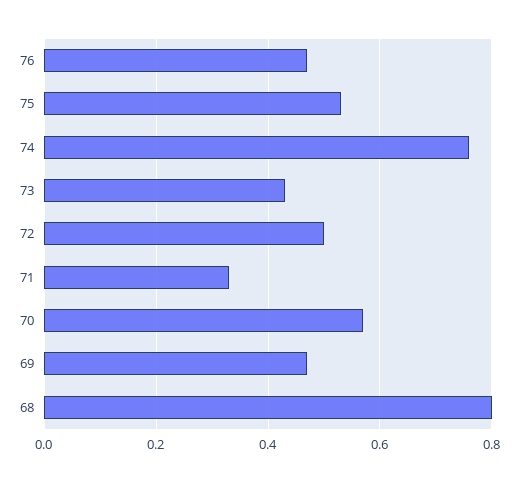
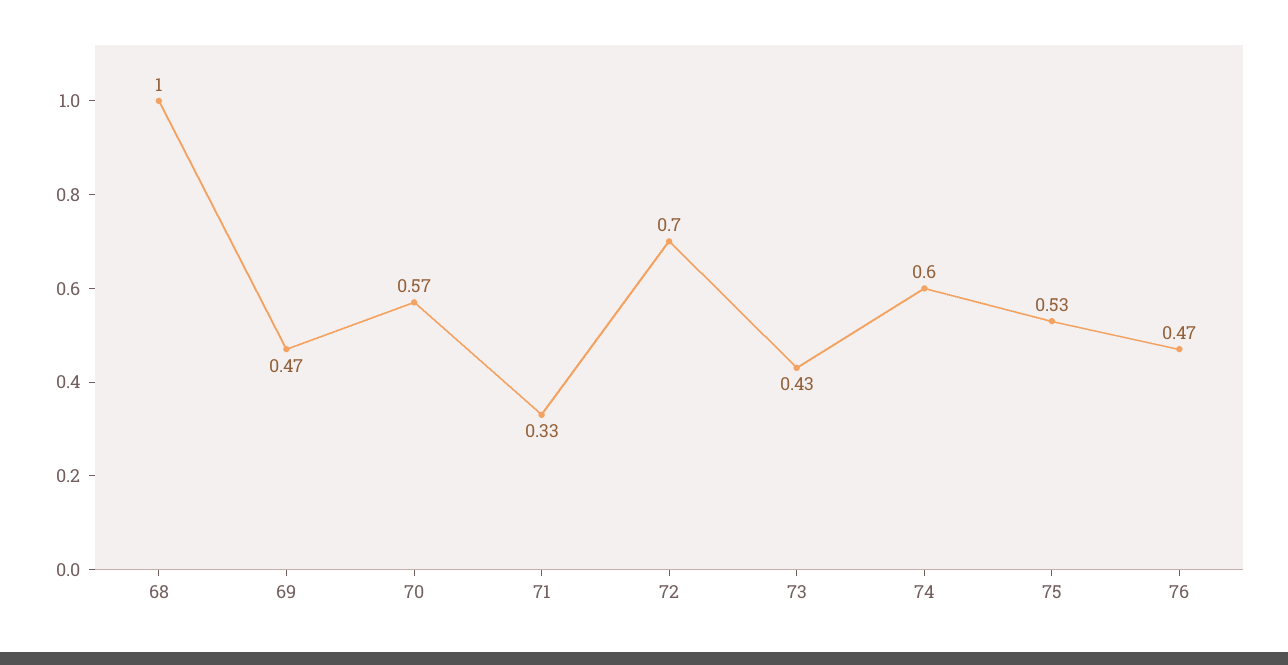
74: 0.75 -> 0.6
72: 0.5 -> 0.7
68: 0.8 -> 1

